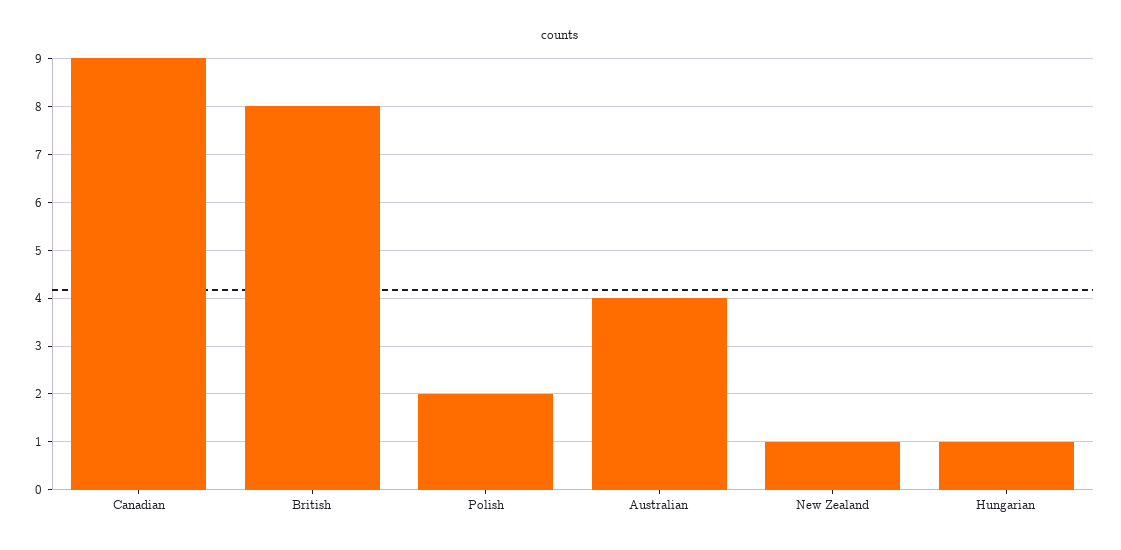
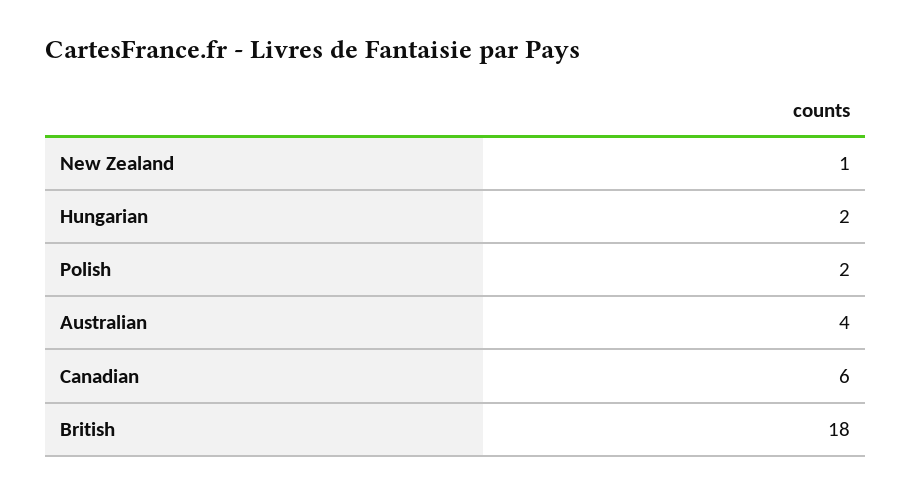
Canadian: 9 -> 6
British: 8 -> 18
Hungarian: 1 -> 2

